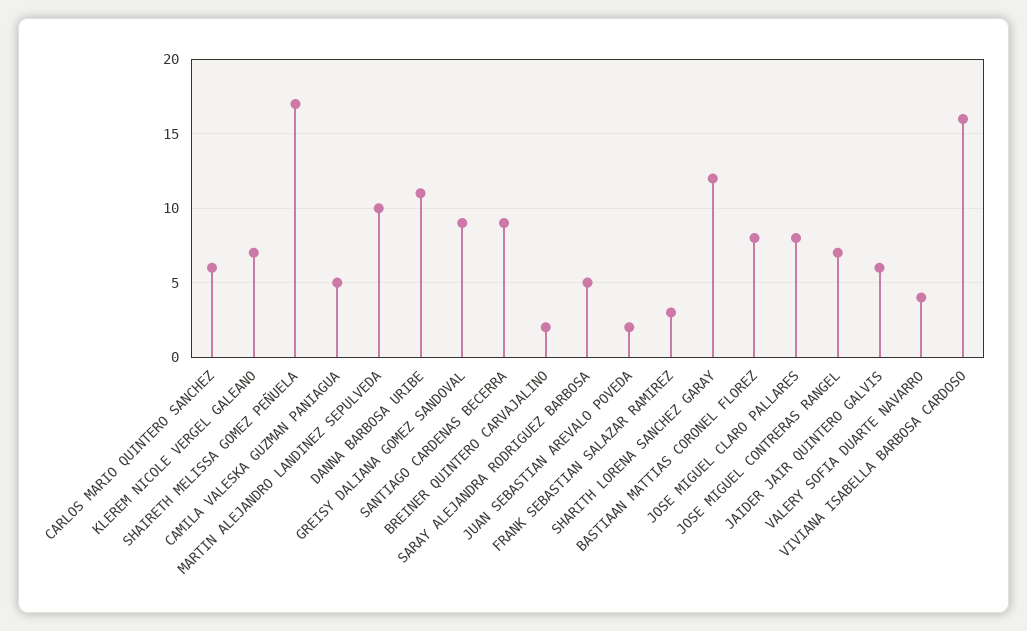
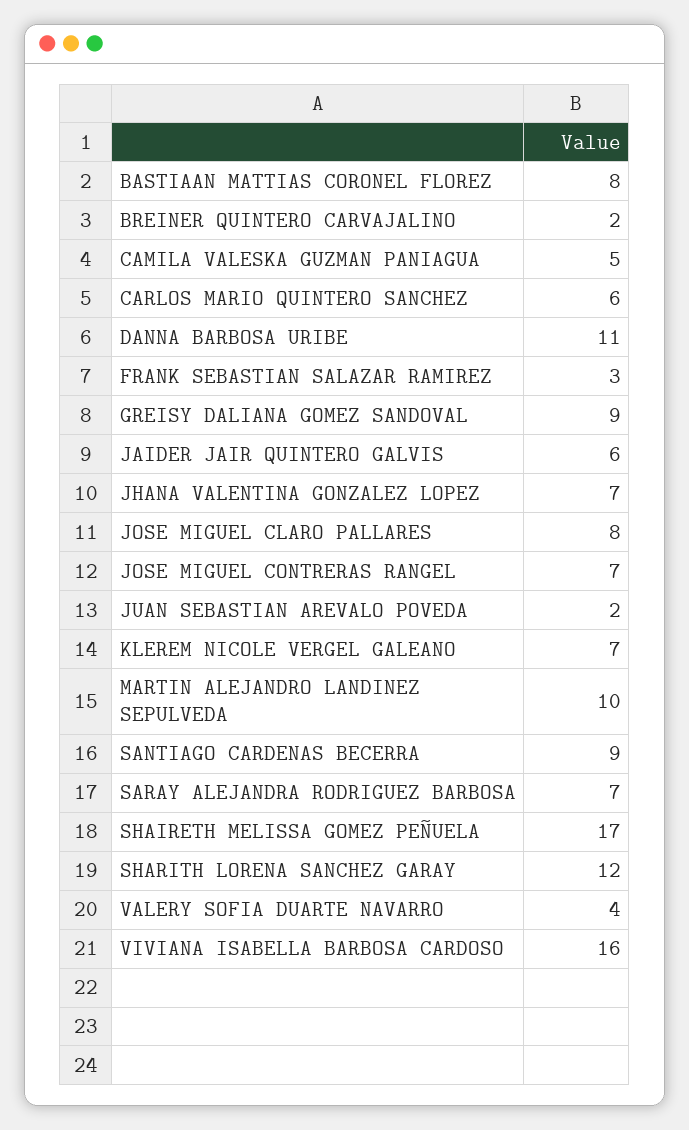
SARAY ALEJANDRA RODRIGUEZ BARBOSA: 5 -> 7
JHANA VALENTINA GONZALEZ LOPEZ: none -> 7

